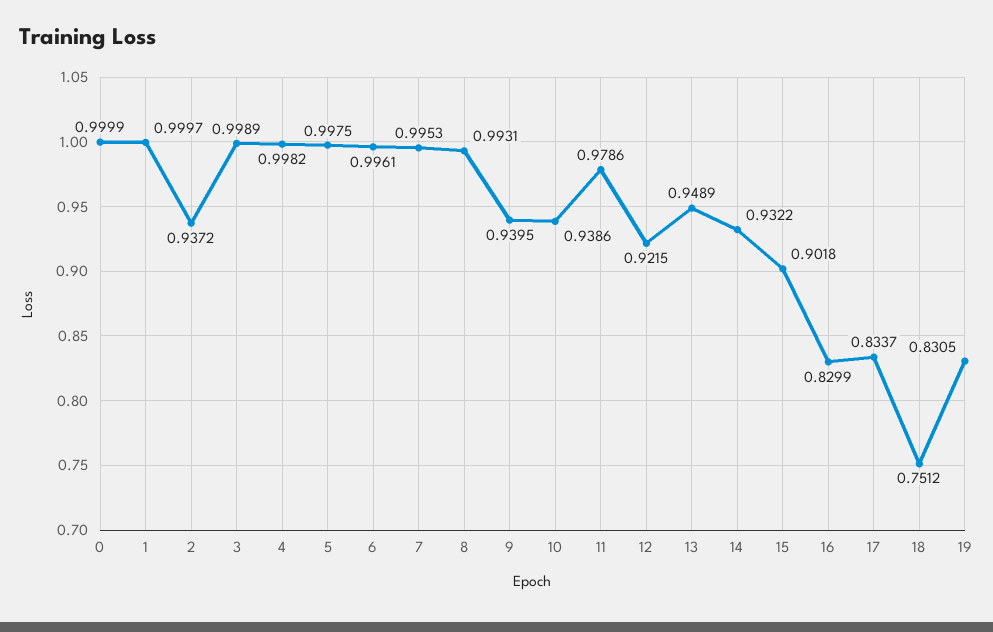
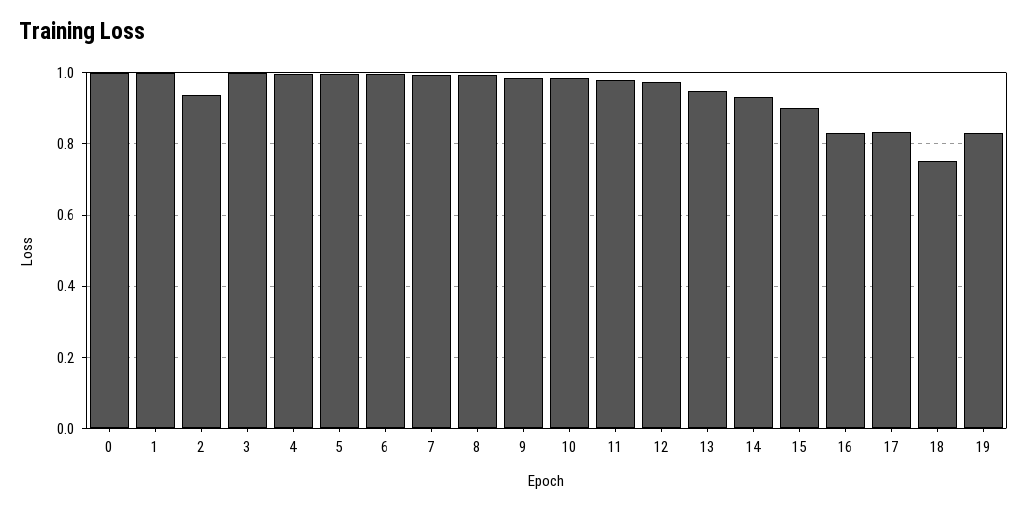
9: 0.9395 -> 0.98
10: 0.9386 -> 0.98
12: 0.9215 -> 0.98

